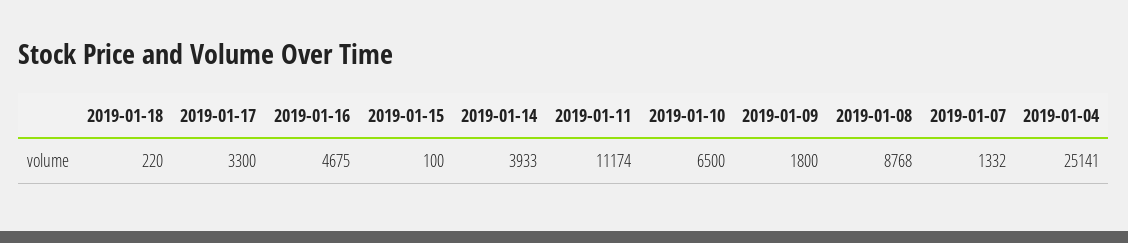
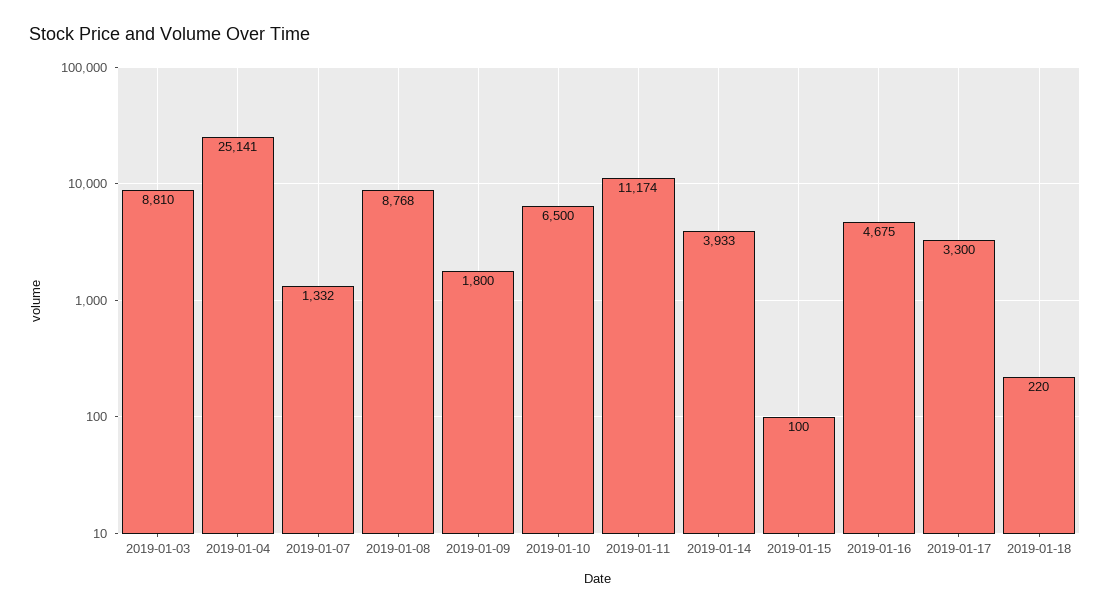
2019-01-03: none -> 8810

